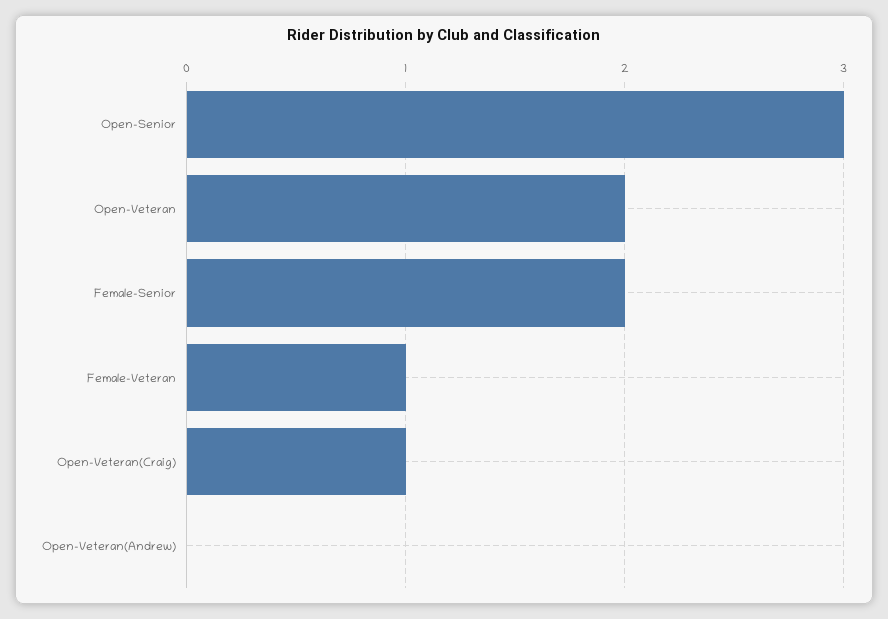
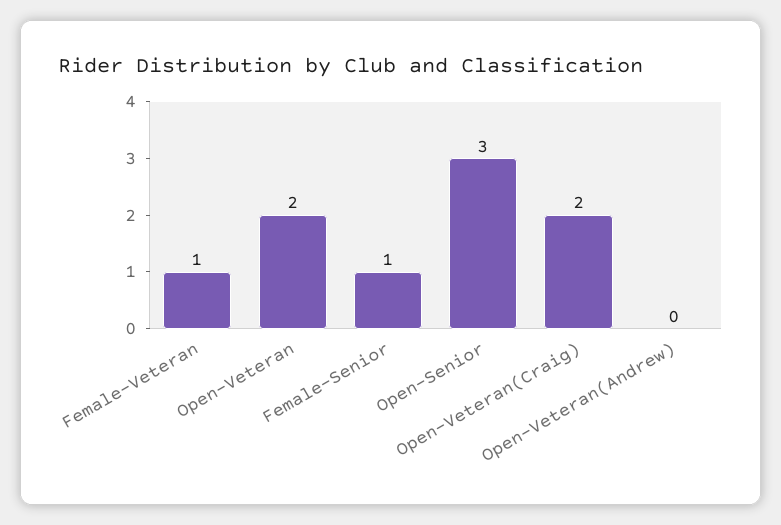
Female-Senior: 2 -> 1
Open-Veteran(Craig): 1 -> 2

